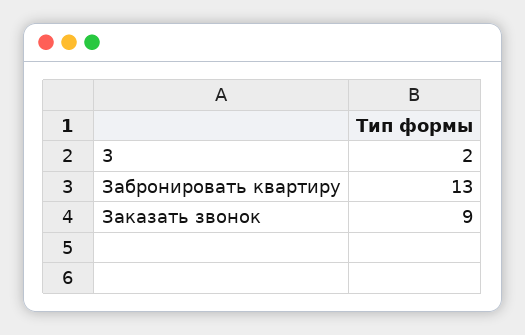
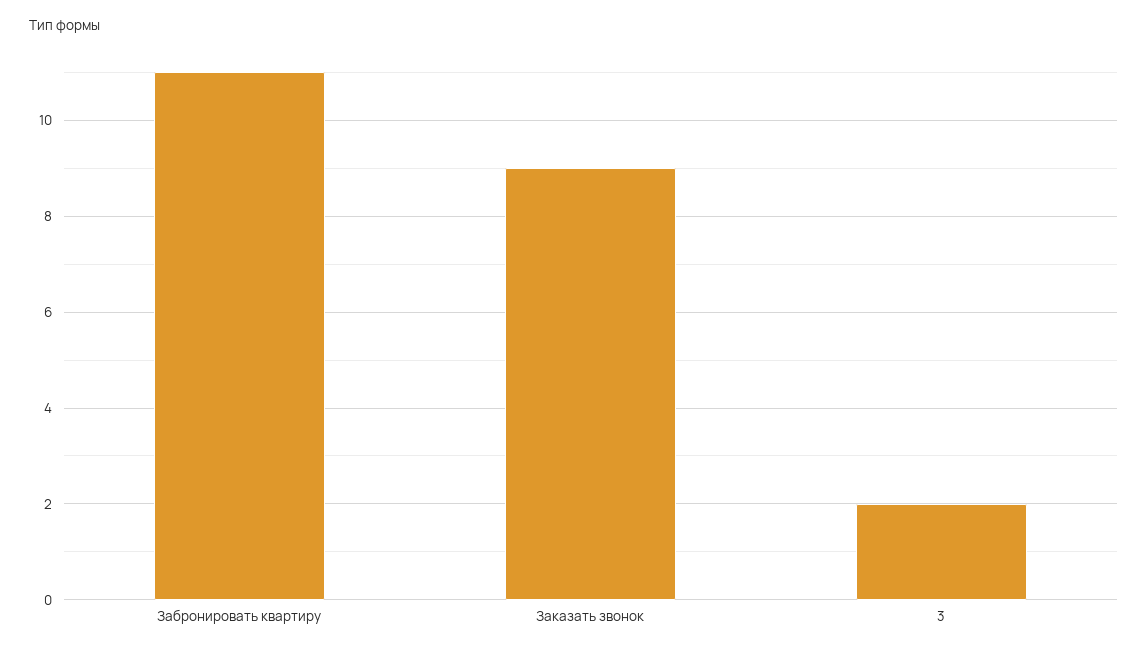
Забронировать квартиру: 13 -> 11

